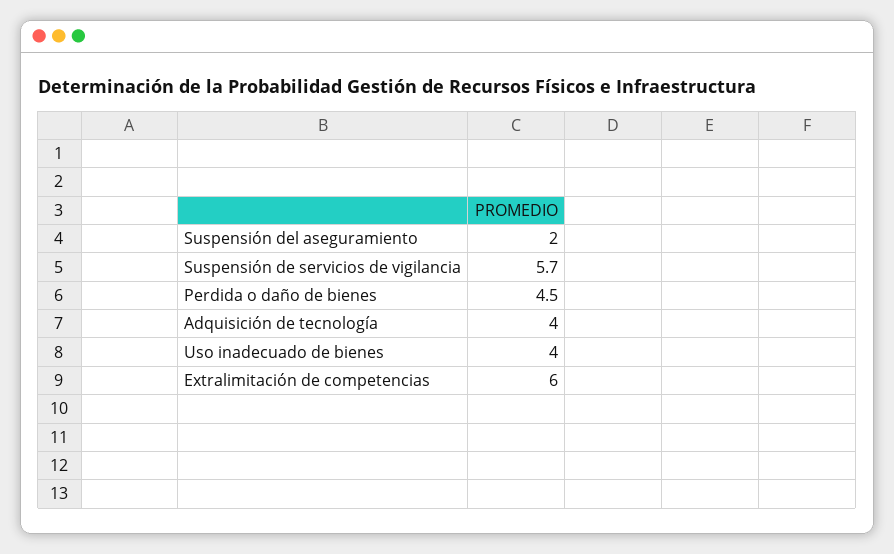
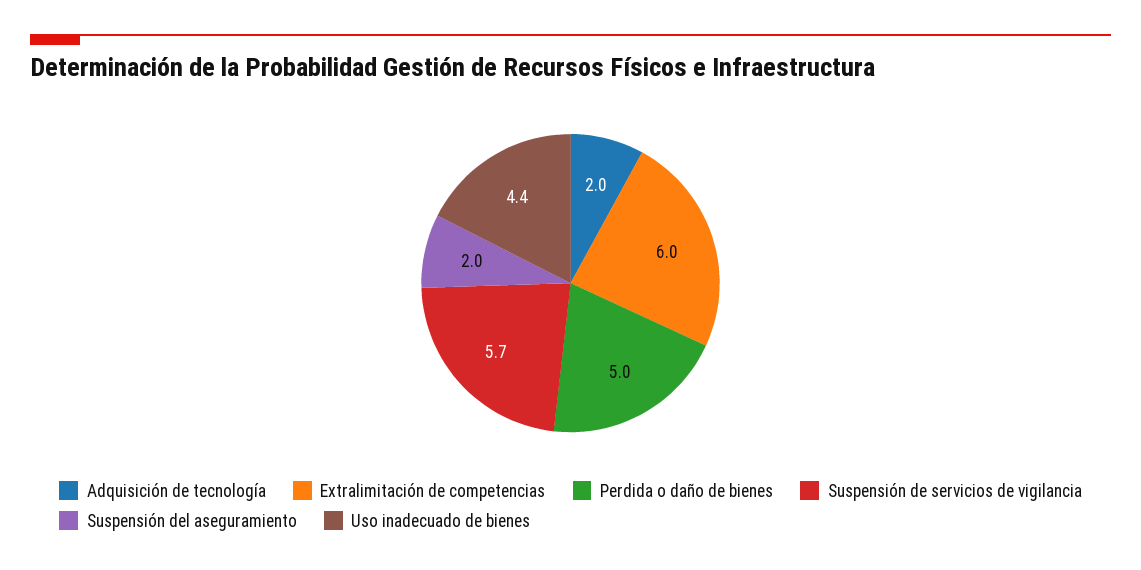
Perdida o daño de bienes: 4.5 -> 5
Adquisición de tecnología: 4 -> 2
Uso inadecuado de bienes: 4 -> 4.4

